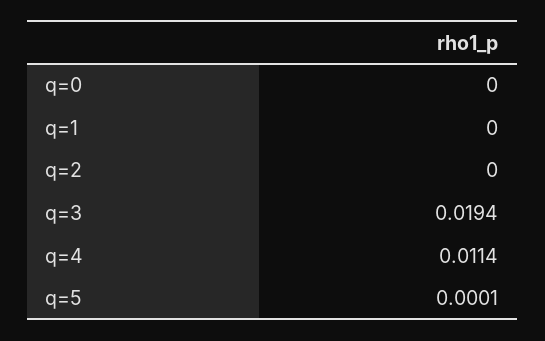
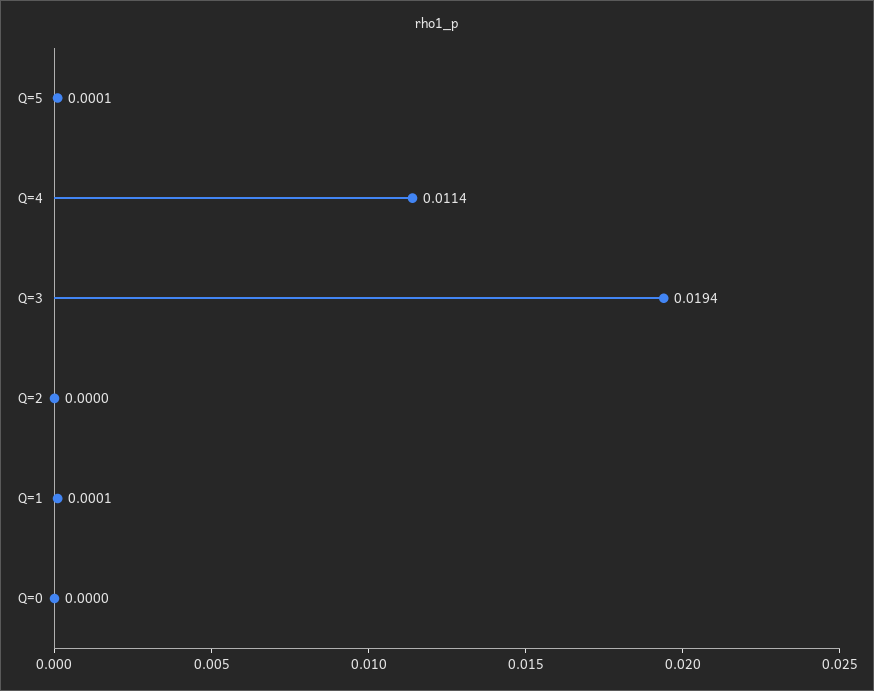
q=1: 0 -> 0.0001

